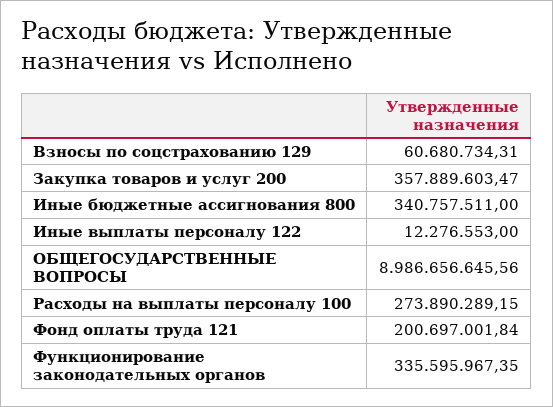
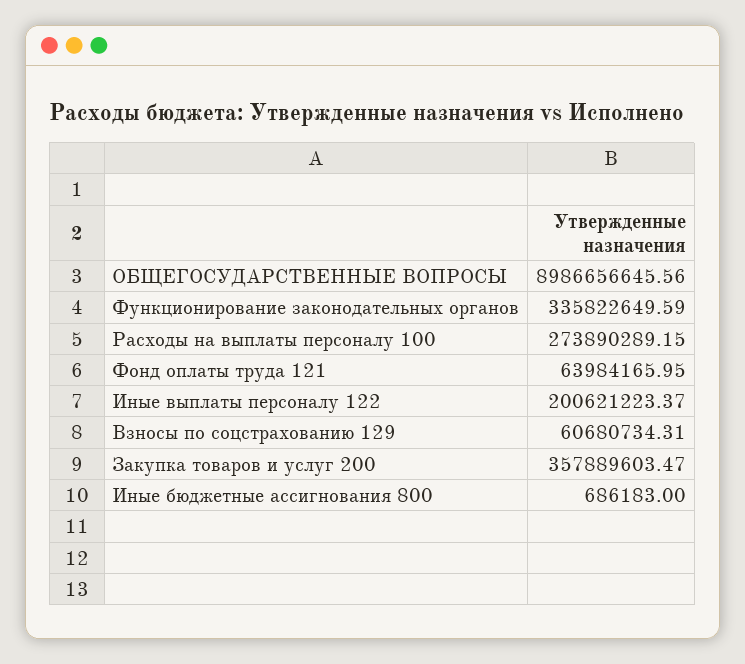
Иные бюджетные ассигнования 800: 340757511 -> 686183
Иные выплаты персоналу 122: 12276553 -> 200621223.37
Фонд оплаты труда 121: 200697001.84 -> 63984165.95
Функционирование законодательных органов: 335595967.35 -> 335822649.59

